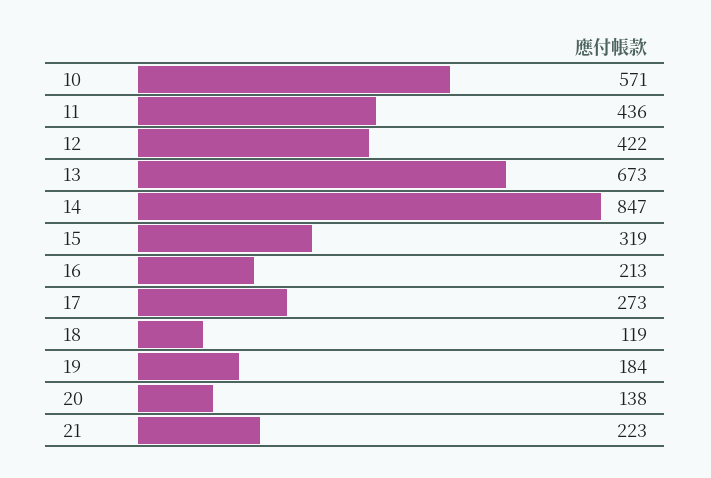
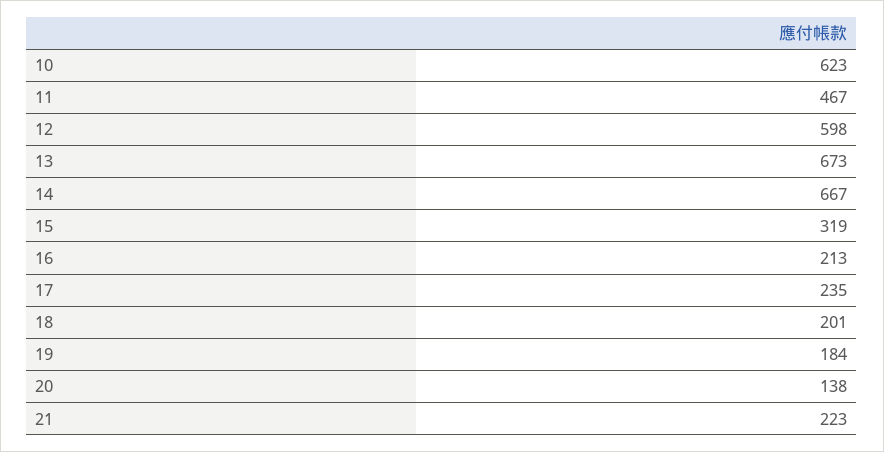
10: 571 -> 623
11: 436 -> 467
12: 422 -> 598
14: 847 -> 667
17: 273 -> 235
18: 119 -> 201

